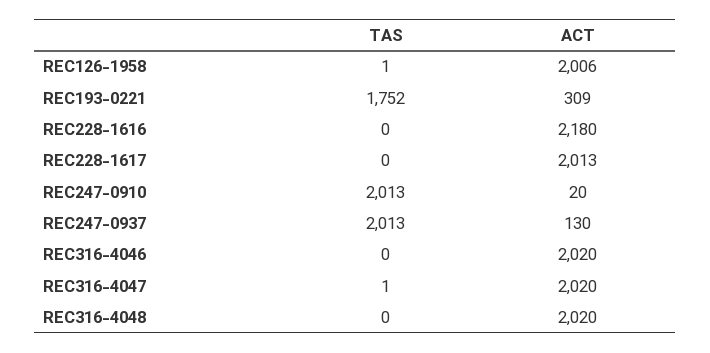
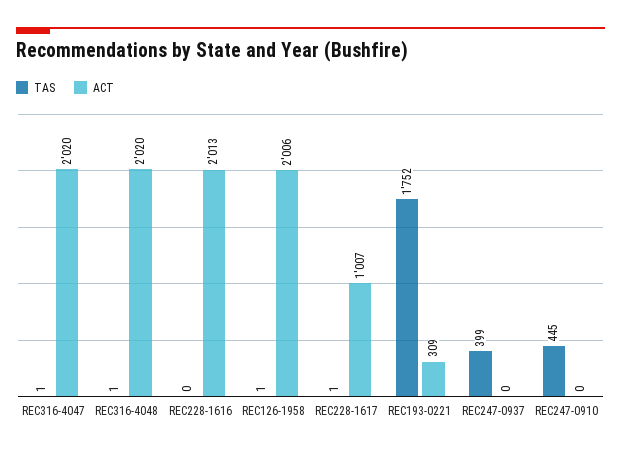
ACT, REC228-1616: 2180 -> 2013
TAS, REC228-1617: 0 -> 1
ACT, REC228-1617: 2013 -> 1007
TAS, REC247-0910: 2013 -> 445
ACT, REC247-0910: 20 -> 0
TAS, REC247-0937: 2013 -> 399
ACT, REC247-0937: 130 -> 0
TAS, REC316-4046: 0 -> none
ACT, REC316-4046: 2020 -> none
TAS, REC316-4048: 0 -> 1

